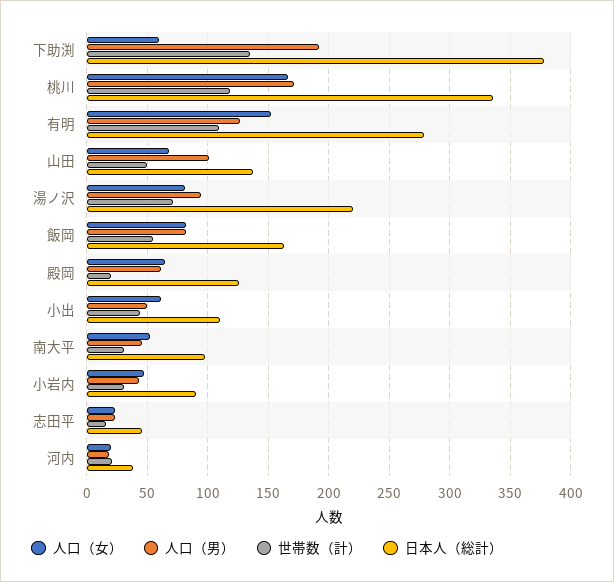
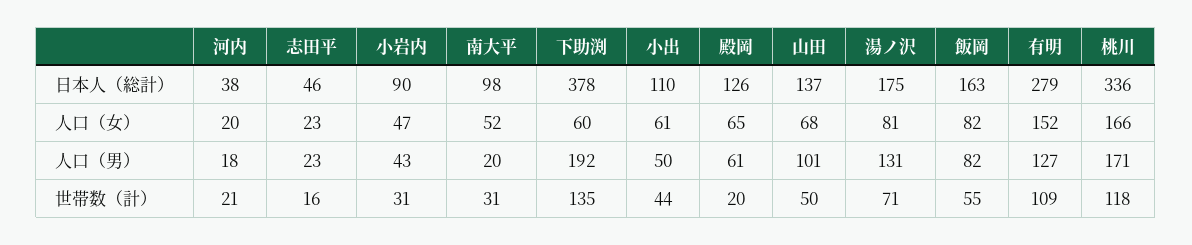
人口（男）, 湯ノ沢: 95 -> 131
日本人（総計）, 湯ノ沢: 220 -> 175
人口（男）, 南大平: 45 -> 20

